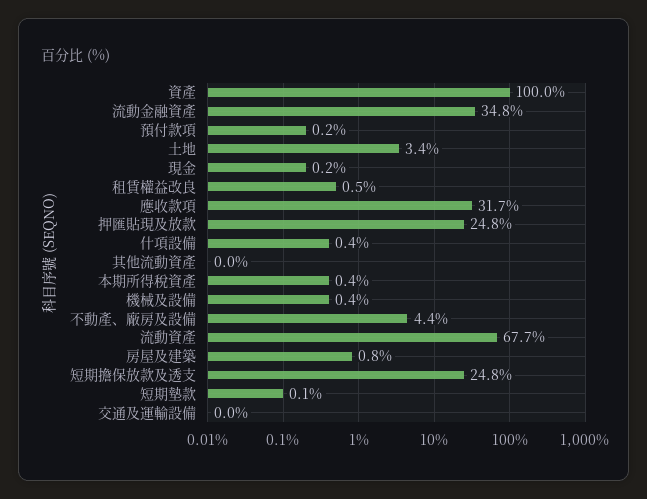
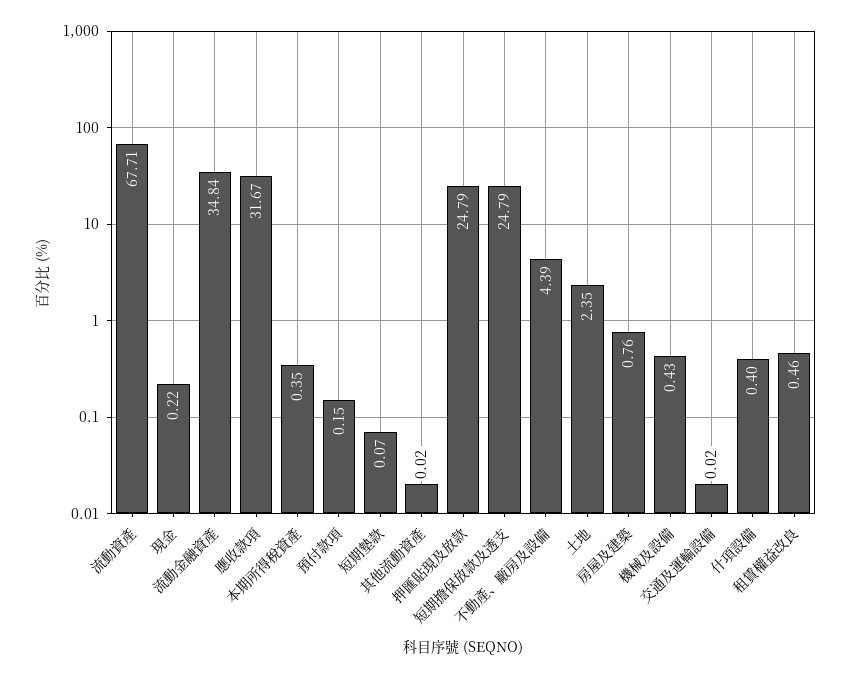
資產: 100 -> none
土地: 3.4 -> 2.35

